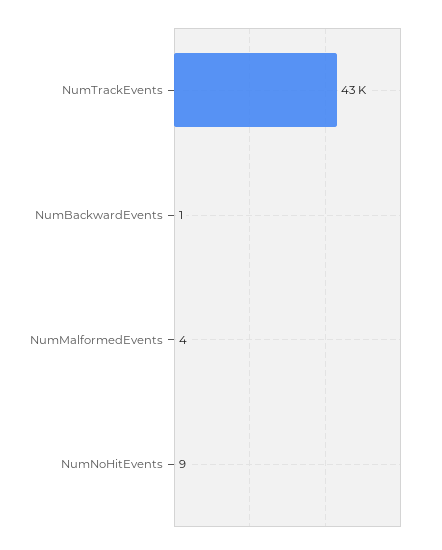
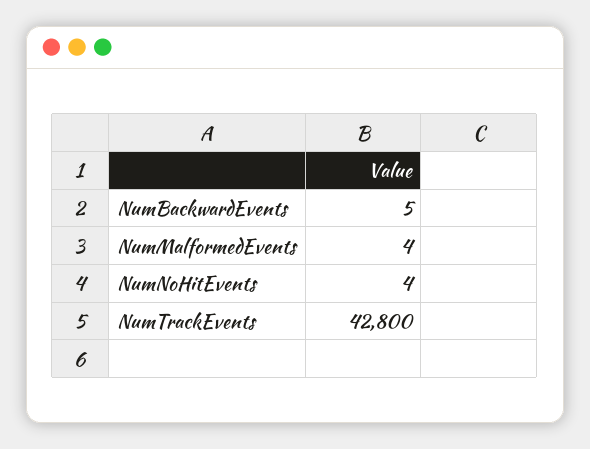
NumBackwardEvents: 1 -> 5
NumNoHitEvents: 9 -> 4

